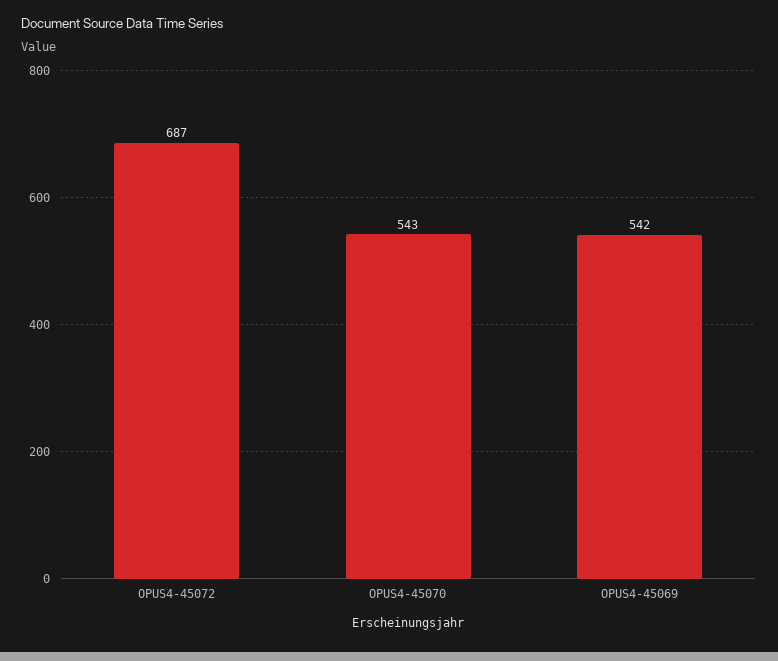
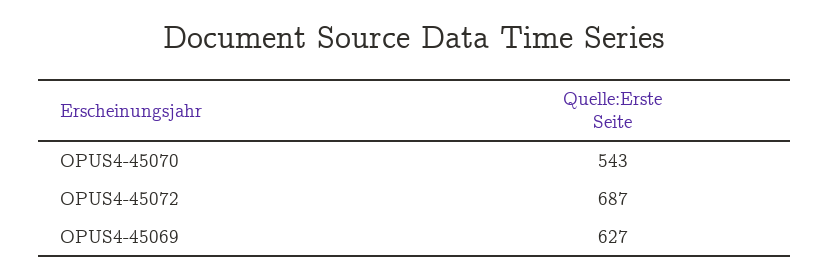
OPUS4-45069: 542 -> 627

